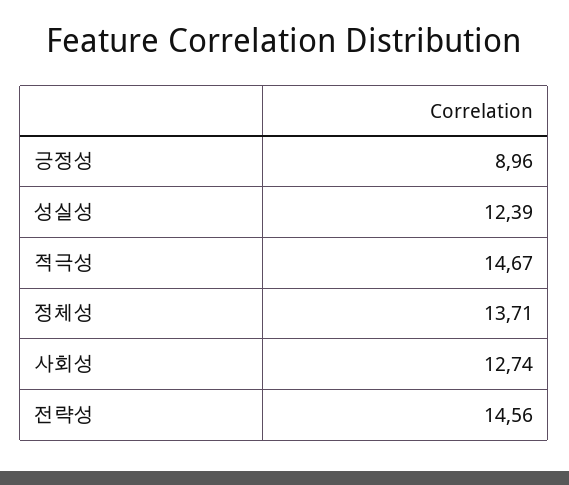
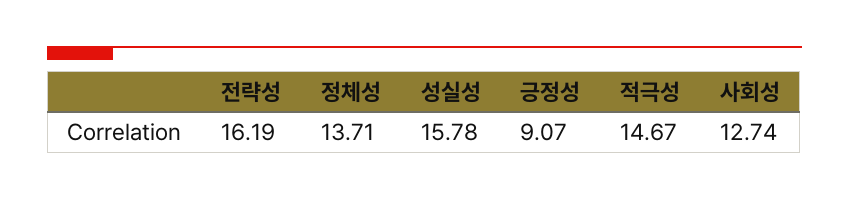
긍정성: 8.96 -> 9.07
성실성: 12.39 -> 15.78
전략성: 14.56 -> 16.19

